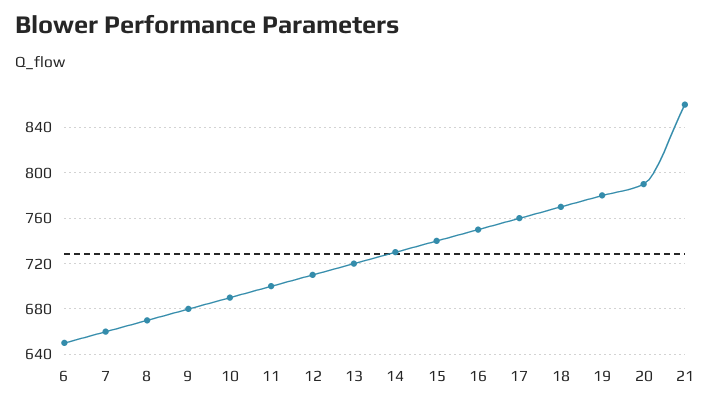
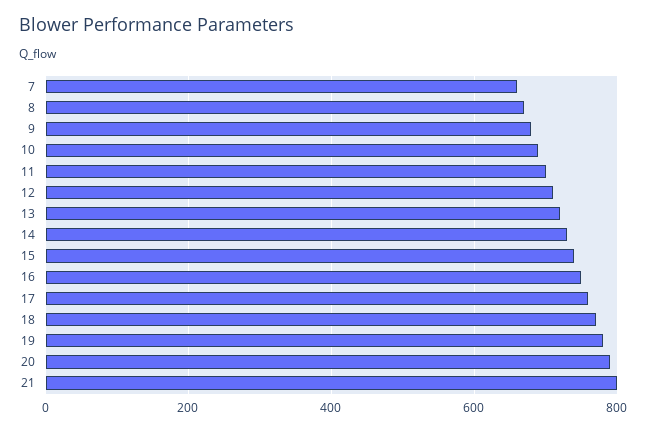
6: 650 -> none
21: 860 -> 800

